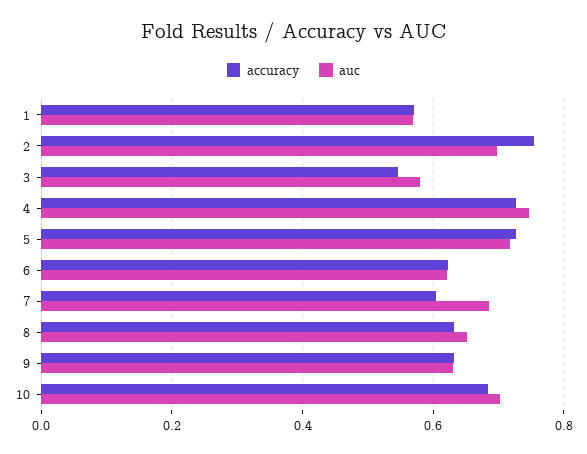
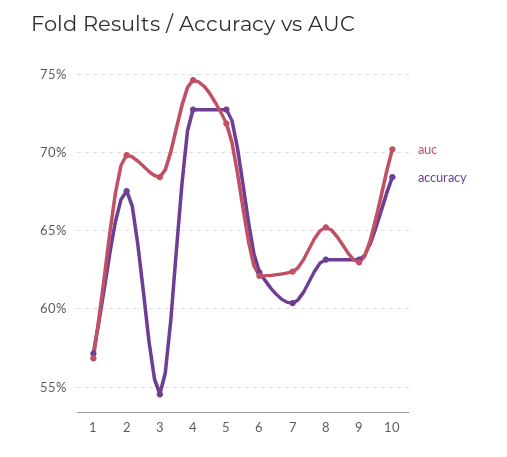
accuracy, 2: 0.76 -> 0.675
auc, 3: 0.58 -> 0.685
auc, 7: 0.68 -> 0.625

